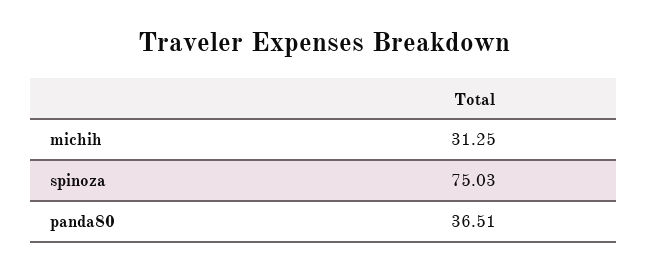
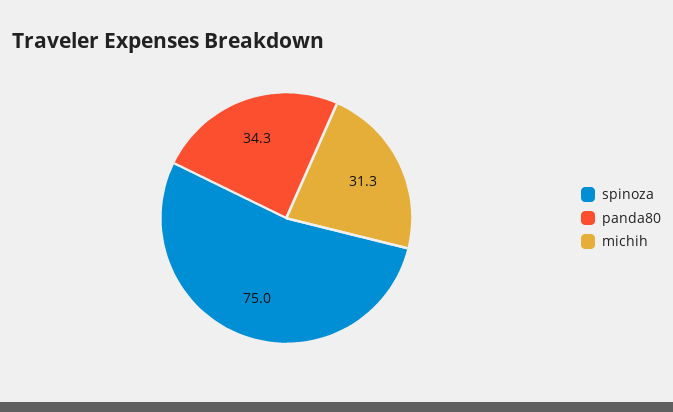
panda80: 36.51 -> 34.3

